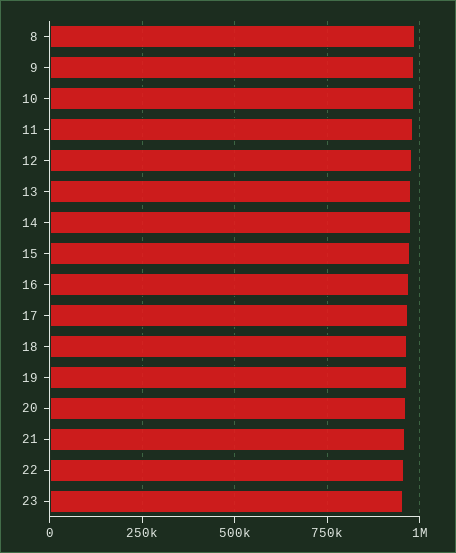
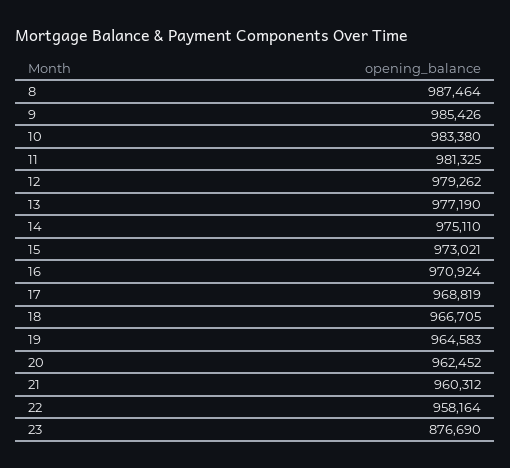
23: 950000 -> 876690

